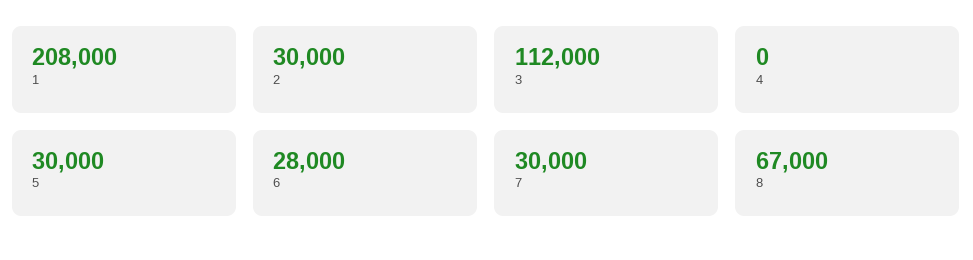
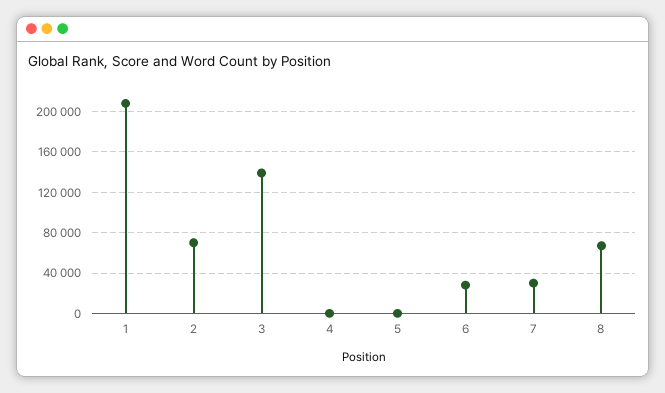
2: 30000 -> 70000
3: 112000 -> 140000
5: 30000 -> 0

